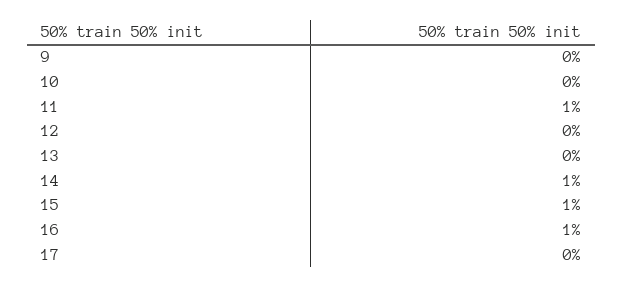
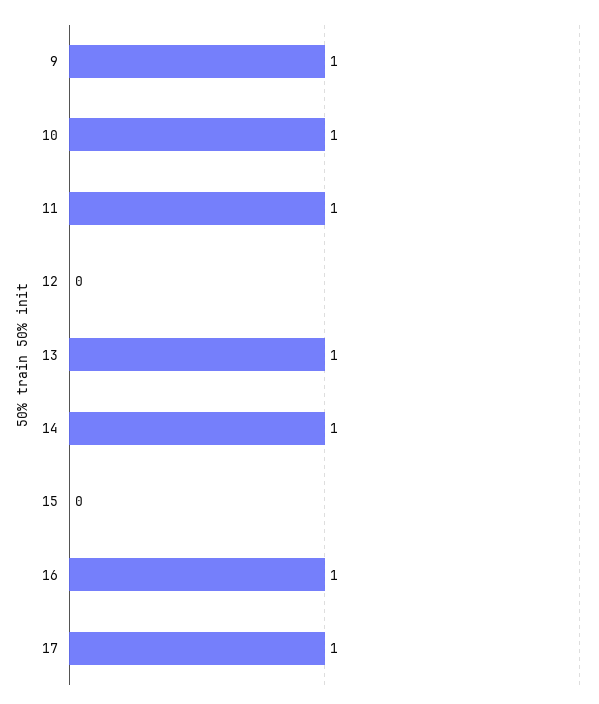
9: 0 -> 1
10: 0 -> 1
13: 0 -> 1
15: 1 -> 0
17: 0 -> 1

